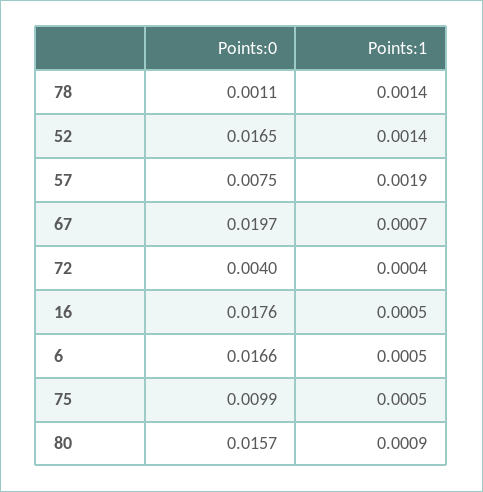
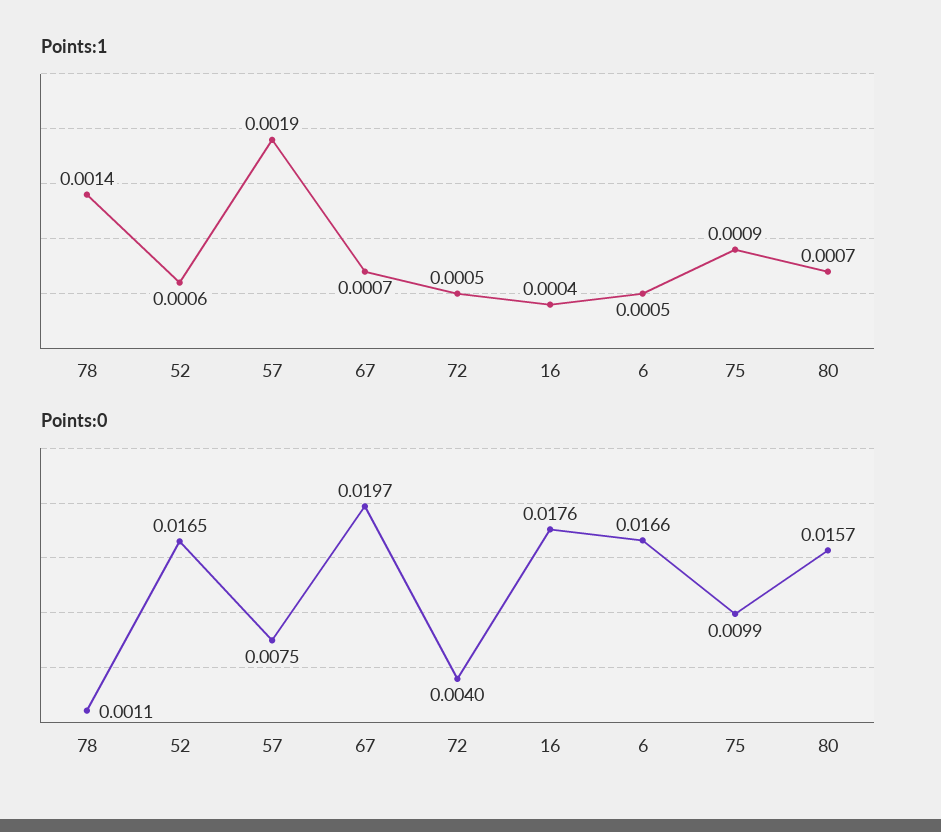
Points:1, 52: 0.0014 -> 0.0006
Points:1, 72: 0.0004 -> 0.0005
Points:1, 16: 0.0005 -> 0.0004
Points:1, 75: 0.0005 -> 0.0009
Points:1, 80: 0.0009 -> 0.0007

